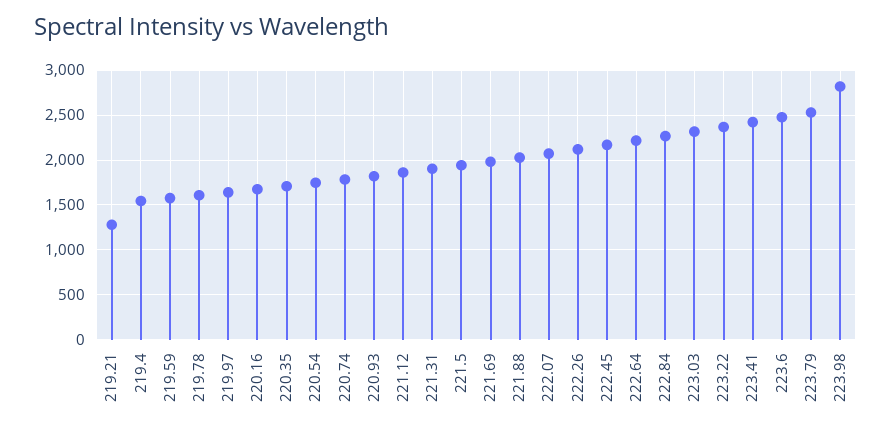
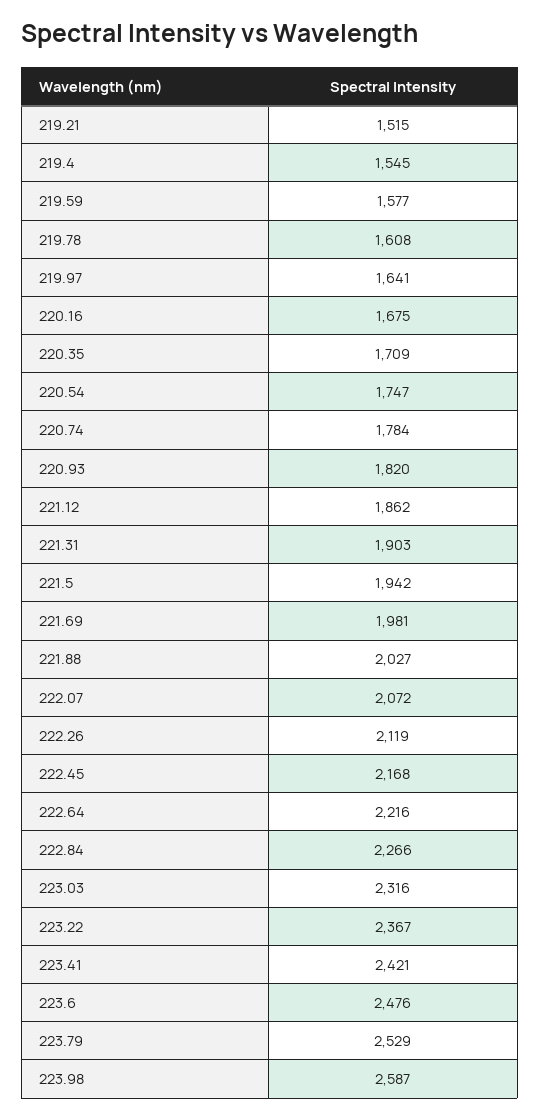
219.21: 1300 -> 1515
223.98: 2800 -> 2587

